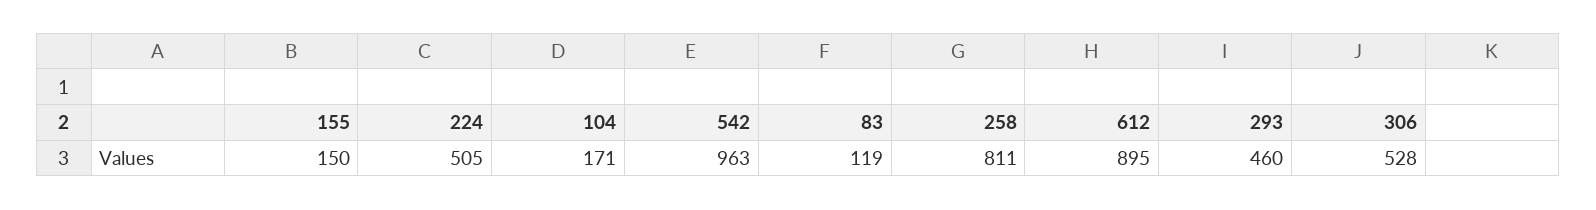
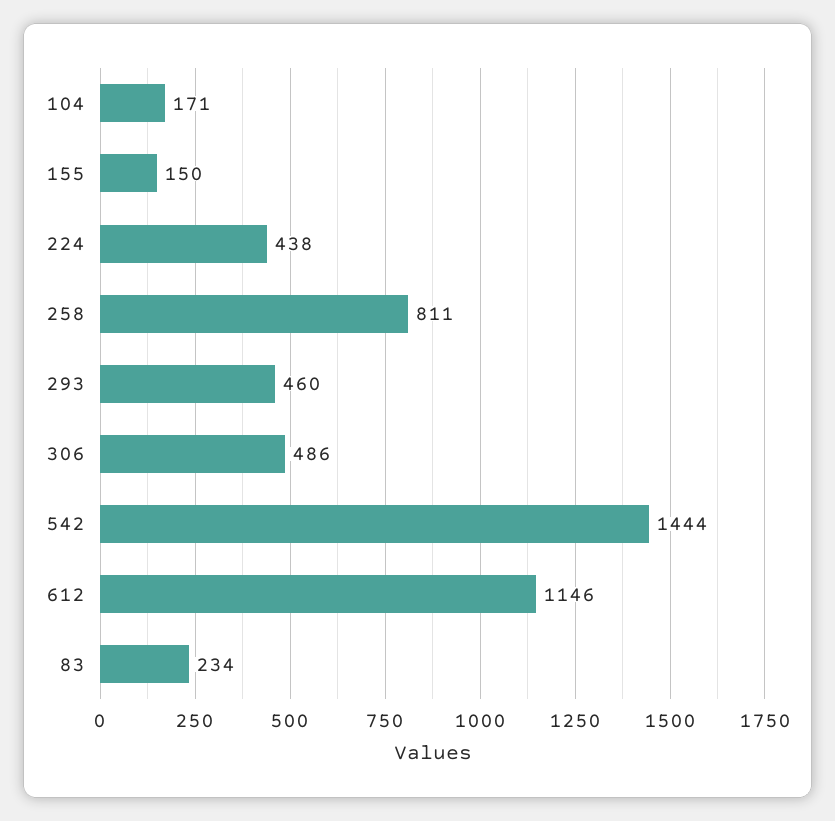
224: 505 -> 438
542: 963 -> 1444
83: 119 -> 234
612: 895 -> 1146
306: 528 -> 486

